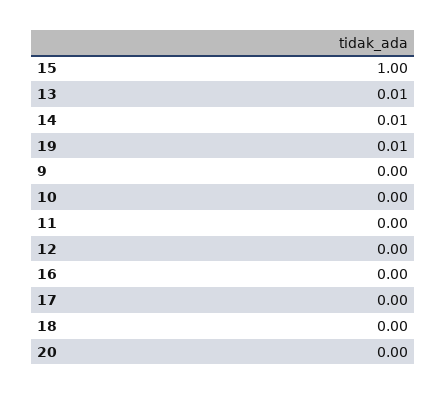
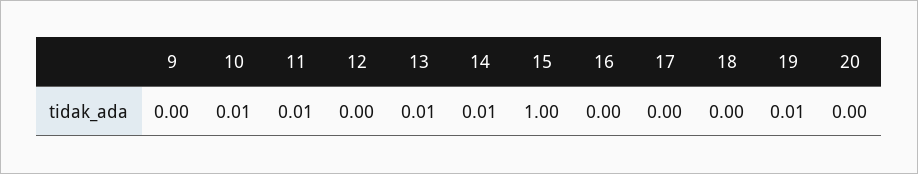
10: 0 -> 0.01
11: 0 -> 0.01

